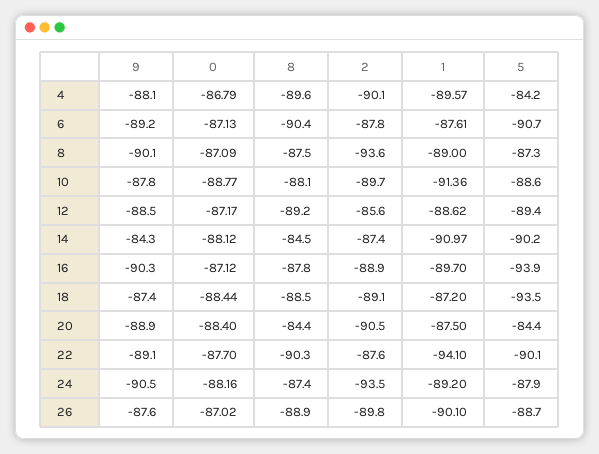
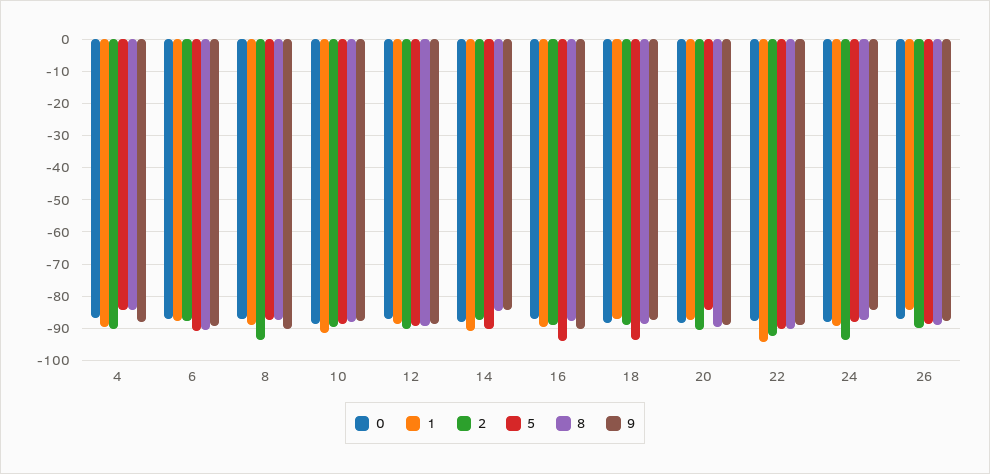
8, 4: -89.6 -> -84
2, 12: -85.6 -> -90
8, 20: -84.4 -> -90
2, 22: -87.6 -> -92
9, 24: -90.5 -> -84
1, 26: -90.1 -> -84

